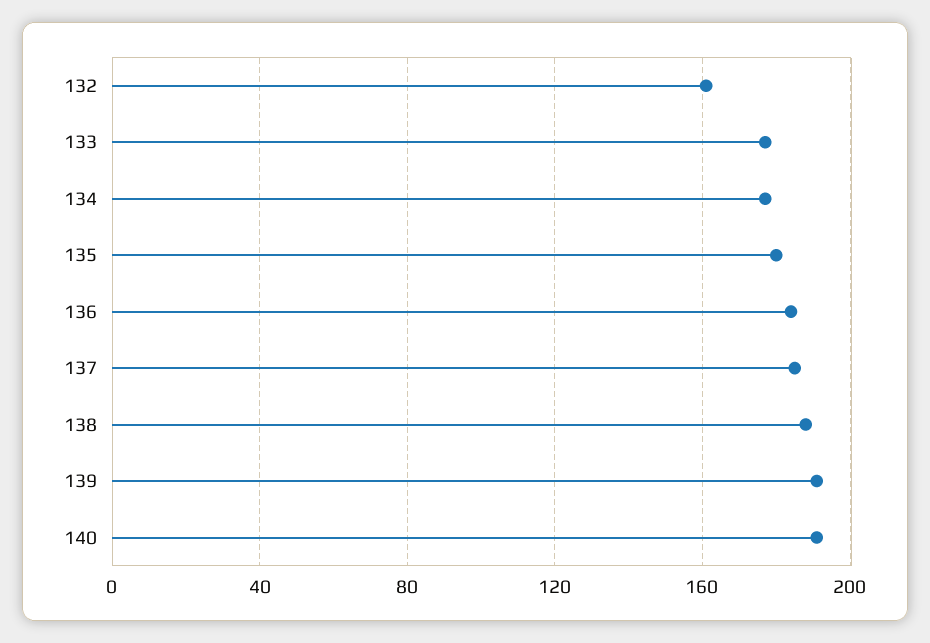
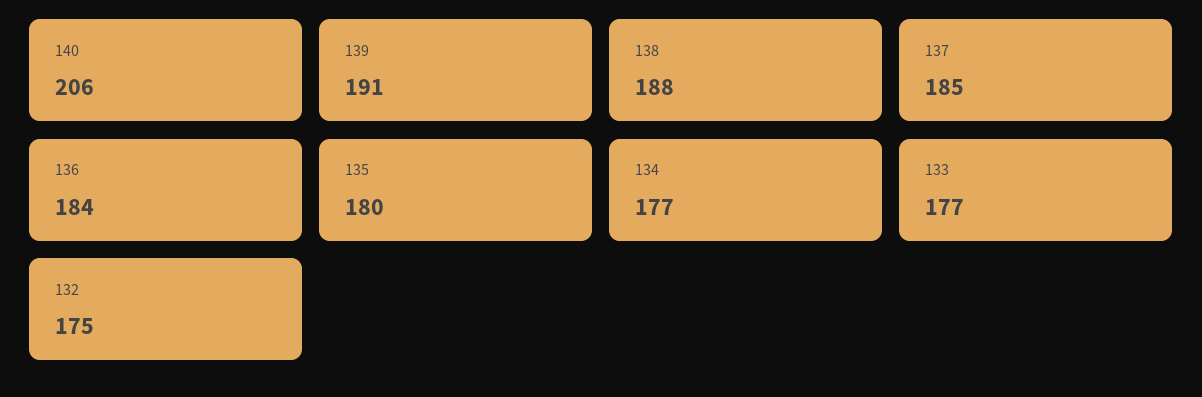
132: 160 -> 175
140: 190 -> 206

